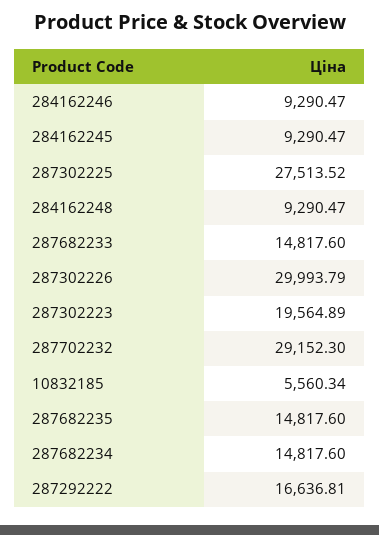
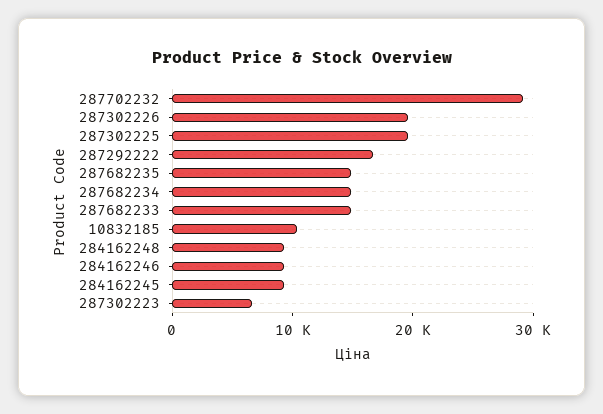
287302225: 27513.52 -> 20000
287302226: 29993.79 -> 20000
287302223: 19564.89 -> 6000
10832185: 5560.34 -> 10000

